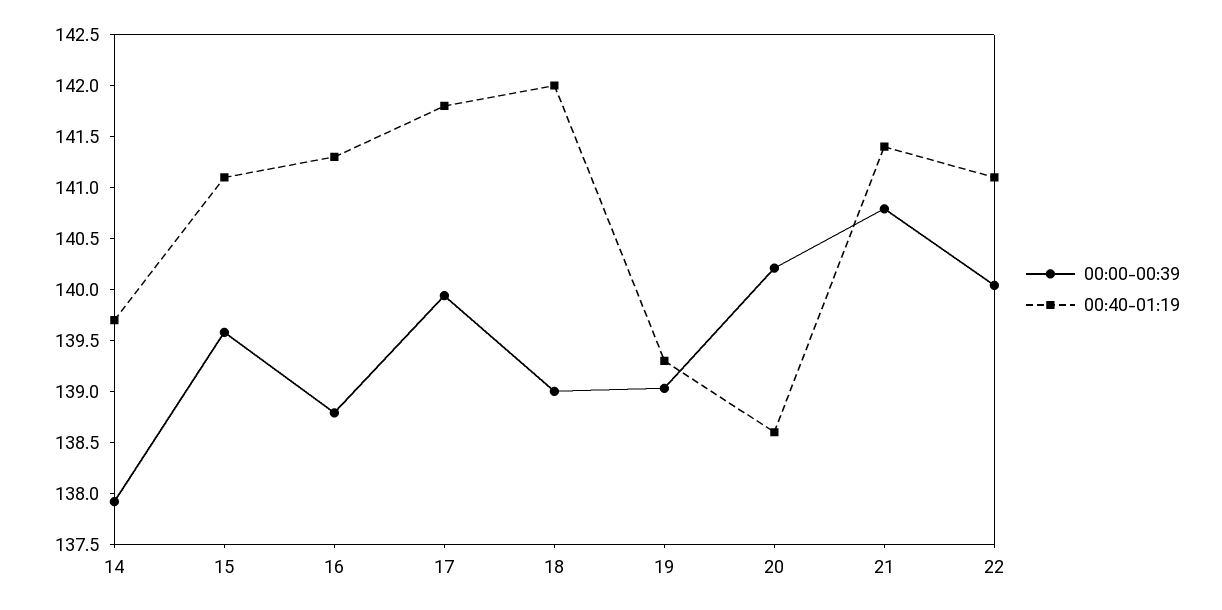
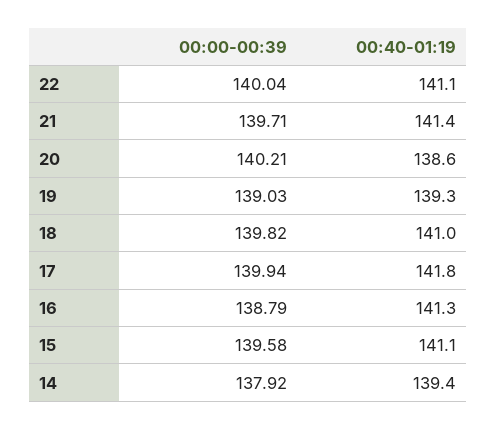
00:40-01:19, 14: 139.7 -> 139.4
00:00-00:39, 18: 139 -> 139.82
00:40-01:19, 18: 142 -> 141
00:00-00:39, 21: 140.8 -> 139.71

